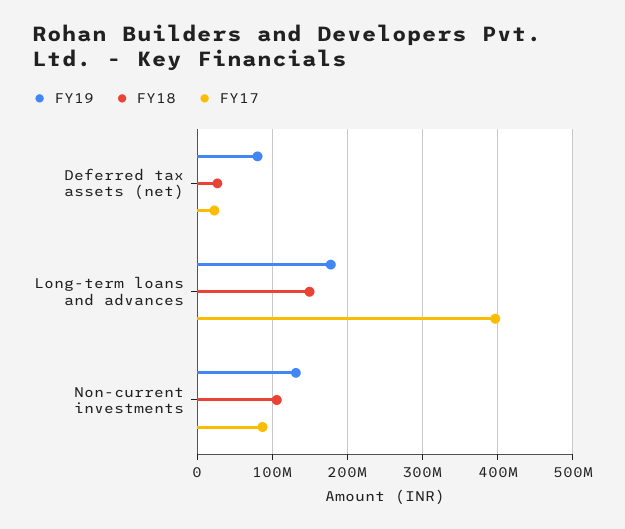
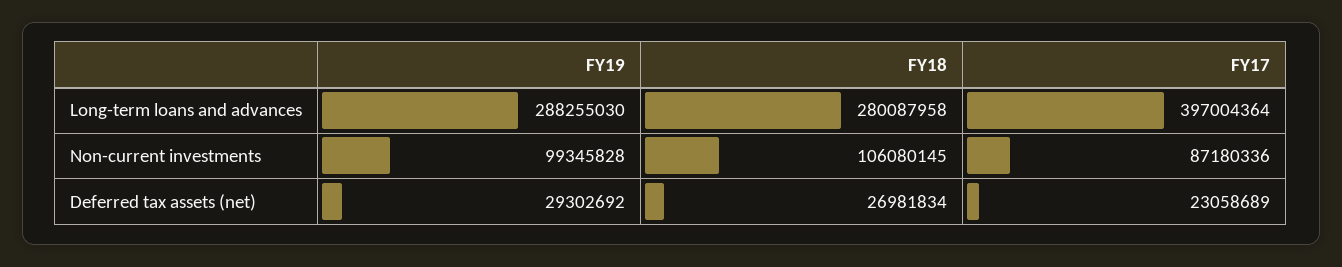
FY19, Deferred tax assets (net): 80000000 -> 29302692
FY19, Long-term loans and advances: 180000000 -> 288255030
FY18, Long-term loans and advances: 150000000 -> 280087958
FY19, Non-current investments: 130000000 -> 99345828

